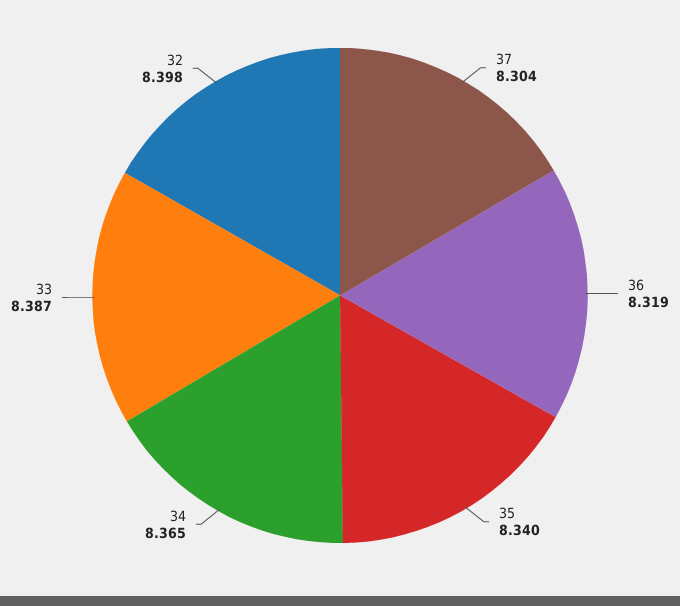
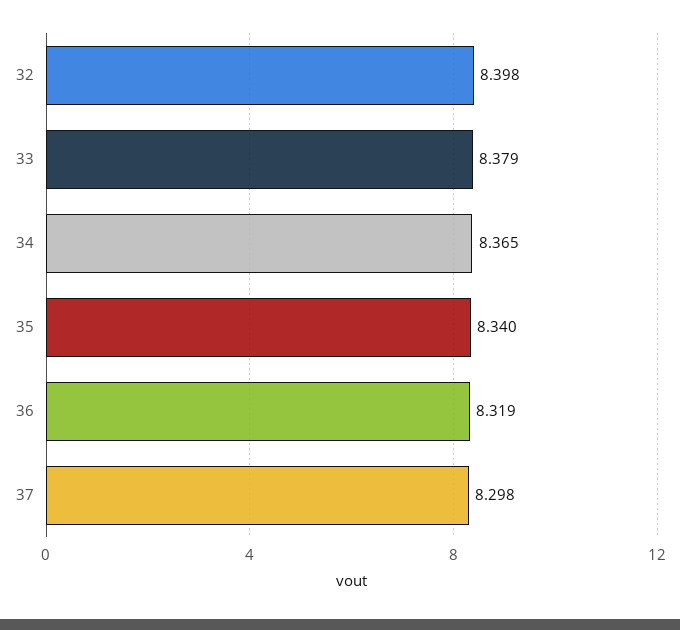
37: 8.304 -> 8.298
33: 8.387 -> 8.379

